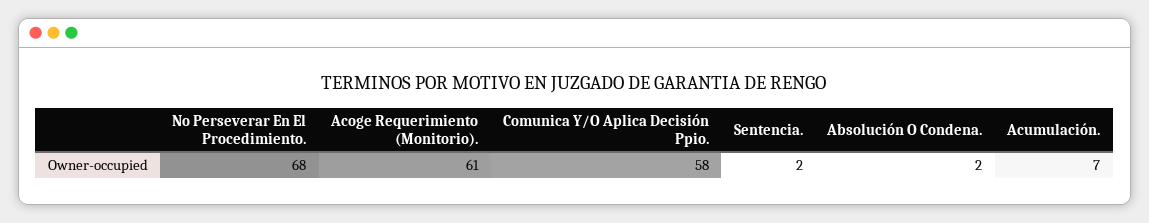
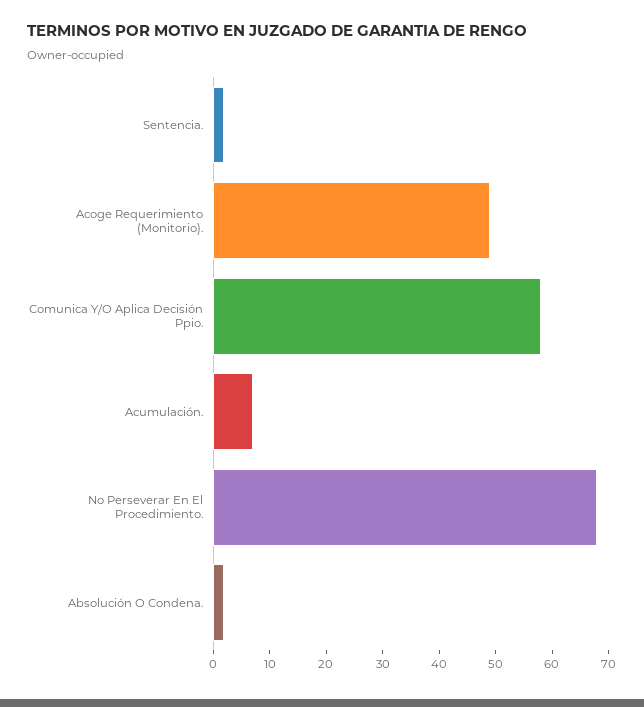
Acoge Requerimiento (Monitorio).: 61 -> 50

